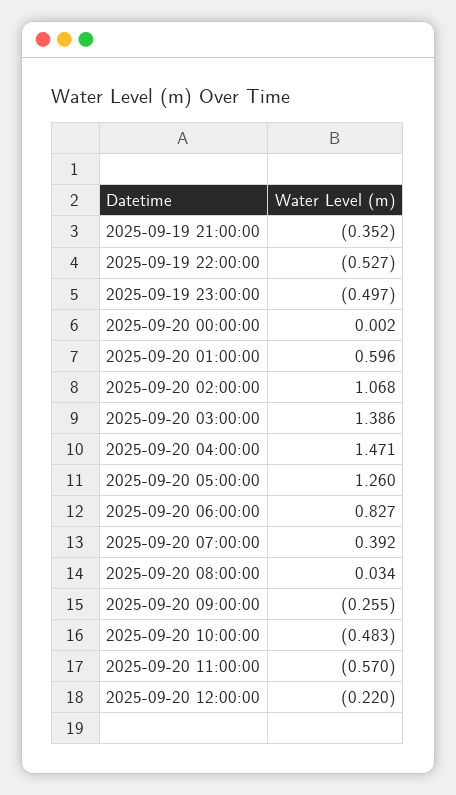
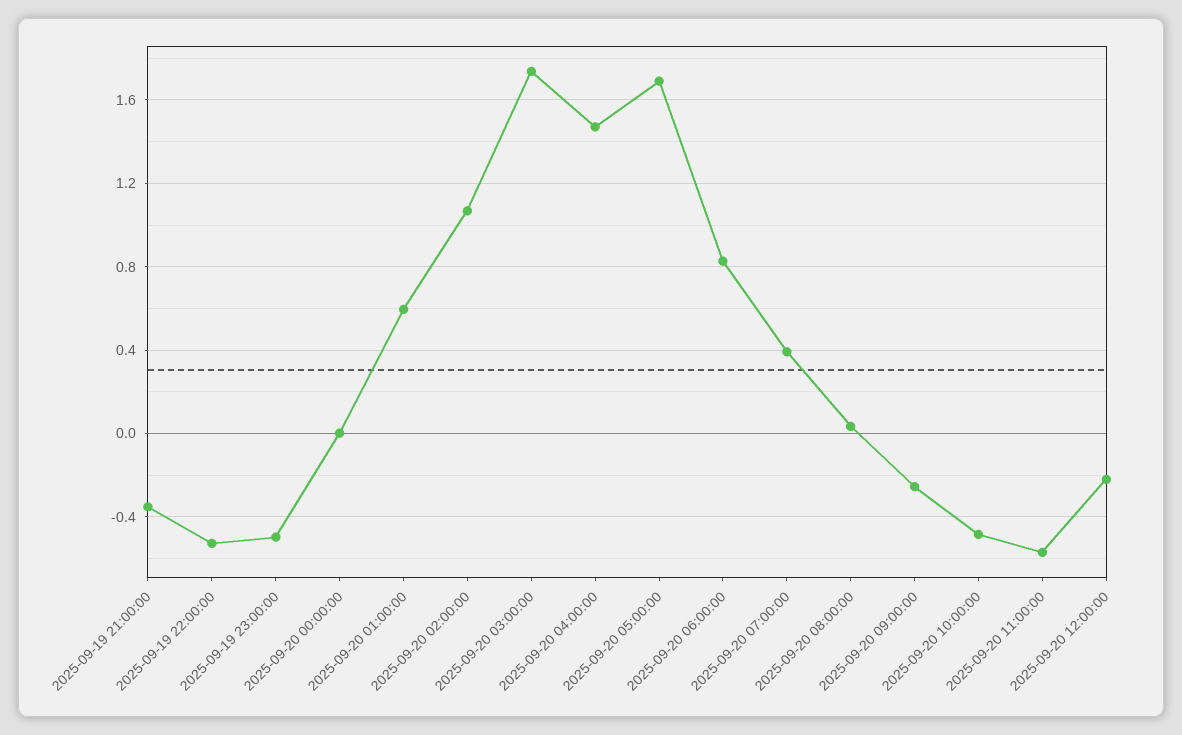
2025-09-20 03:00:00: 1.386 -> 1.75
2025-09-20 05:00:00: 1.26 -> 1.7

